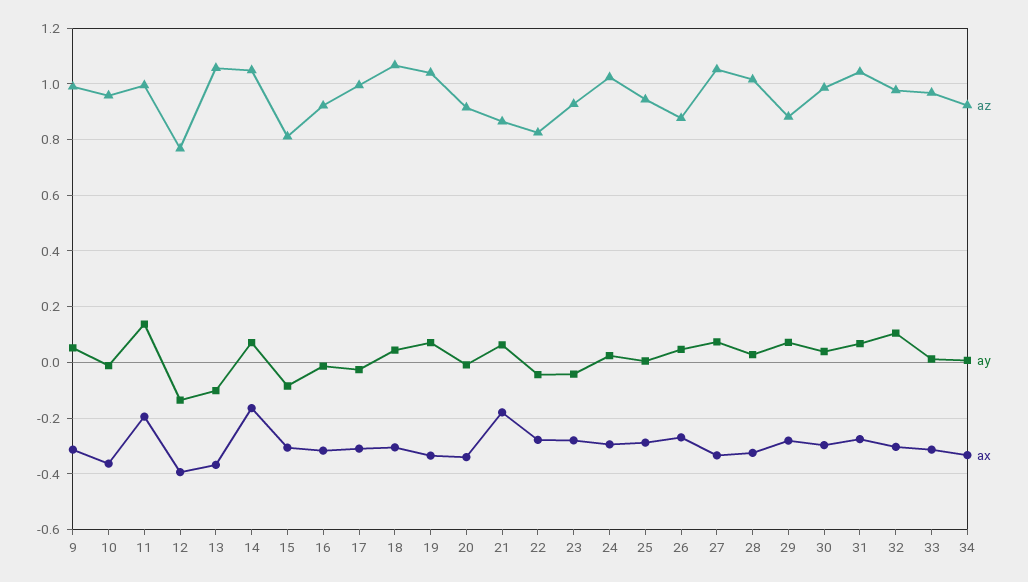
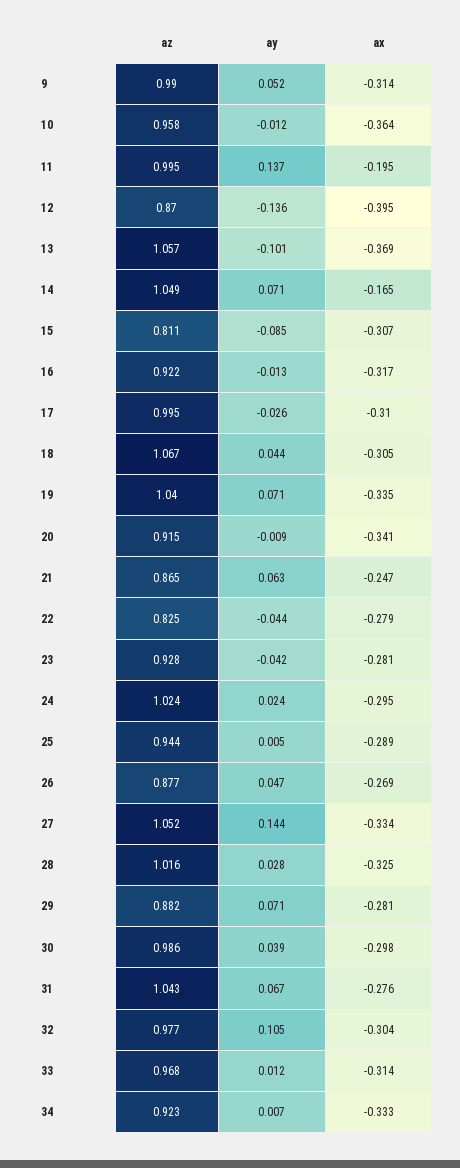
az, 12: 0.775 -> 0.87
ax, 21: -0.175 -> -0.247
ay, 27: 0.075 -> 0.144

